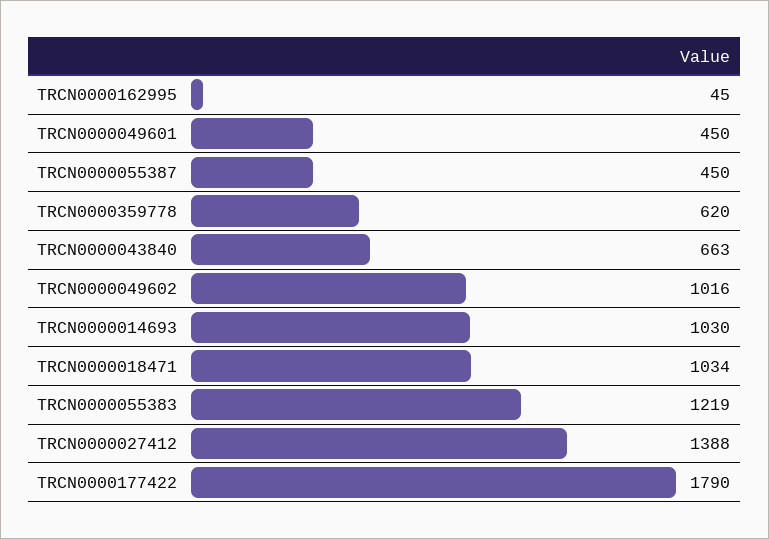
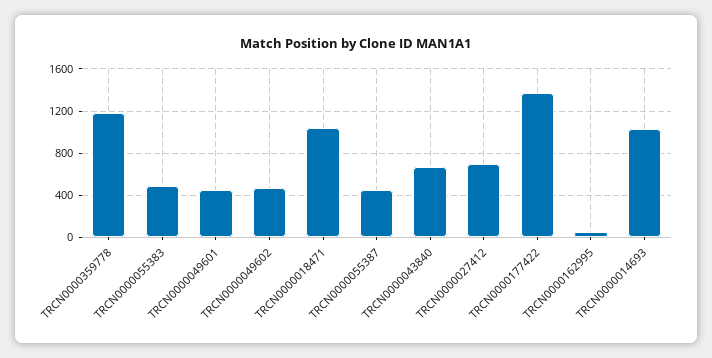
TRCN0000359778: 620 -> 1200
TRCN0000049602: 1016 -> 500
TRCN0000055383: 1219 -> 500
TRCN0000027412: 1388 -> 700
TRCN0000177422: 1790 -> 1400

